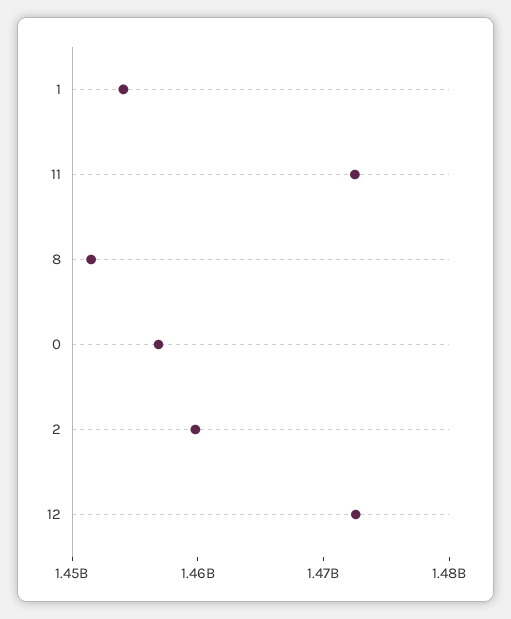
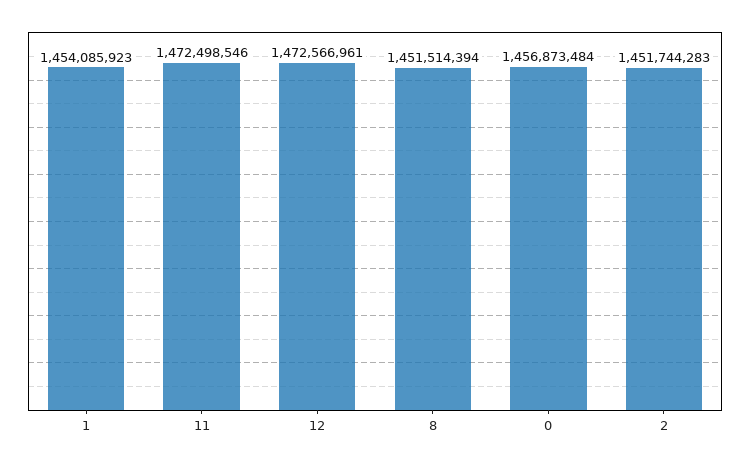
2: 1460000000 -> 1451744283

